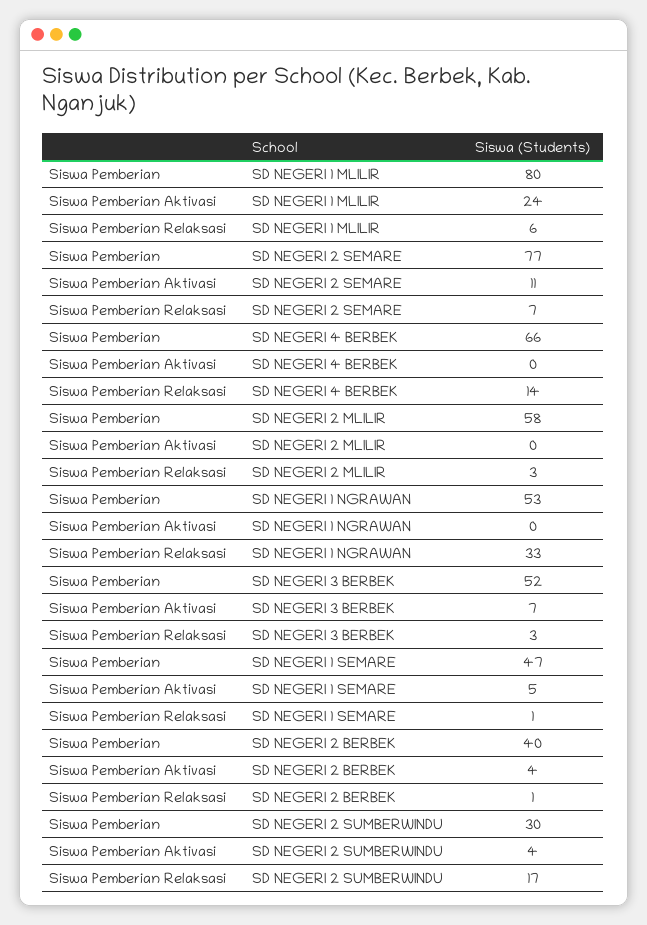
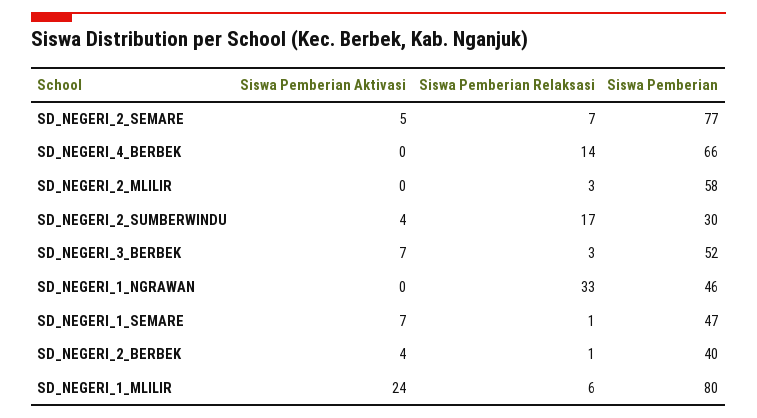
Siswa Pemberian Aktivasi, SD NEGERI 2 SEMARE: 11 -> 5
Siswa Pemberian, SD NEGERI 1 NGRAWAN: 53 -> 46
Siswa Pemberian Aktivasi, SD NEGERI 1 SEMARE: 5 -> 7

